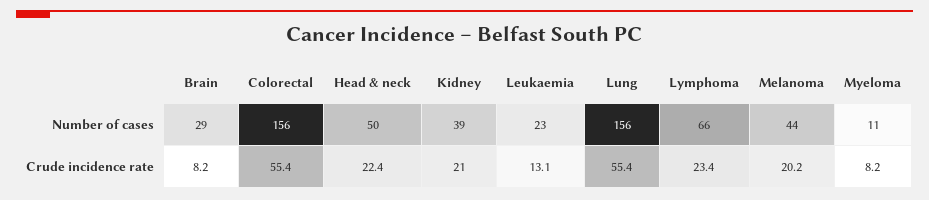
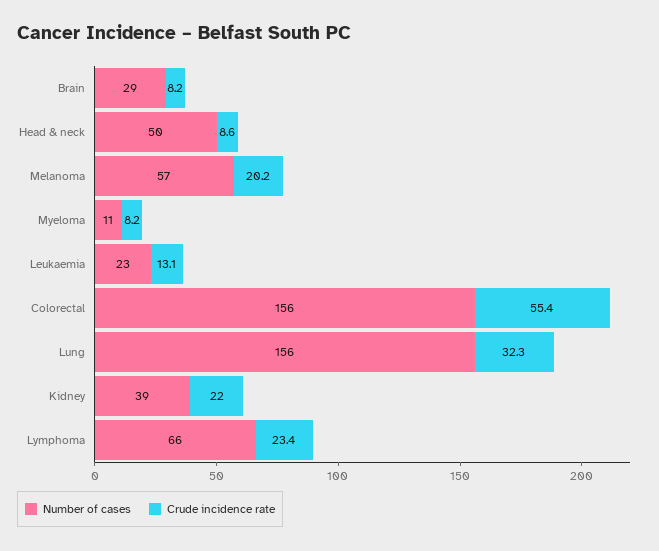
Number of cases, Melanoma: 44 -> 57
Crude incidence rate, Head & neck: 22.4 -> 8.6
Crude incidence rate, Kidney: 21 -> 22
Crude incidence rate, Lung: 55.4 -> 32.3

